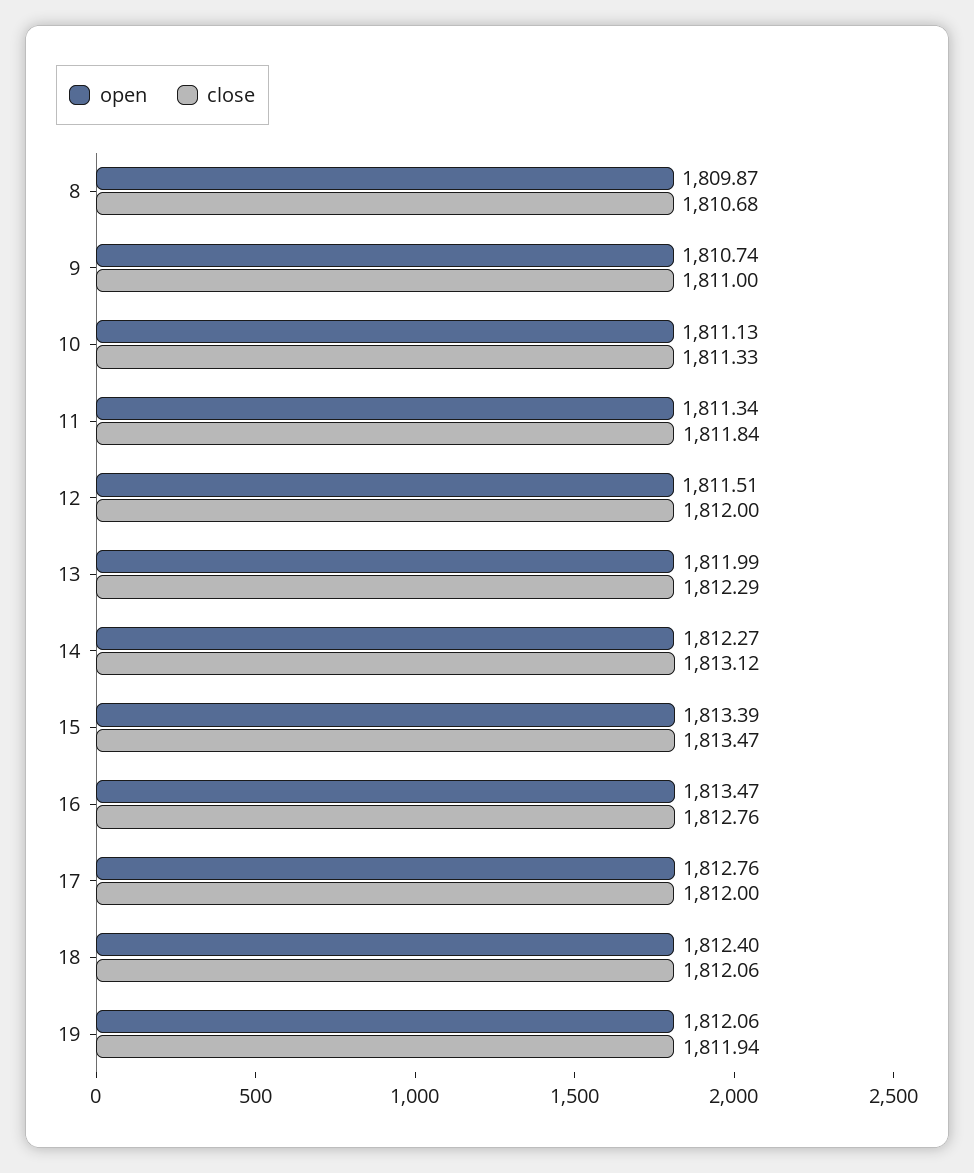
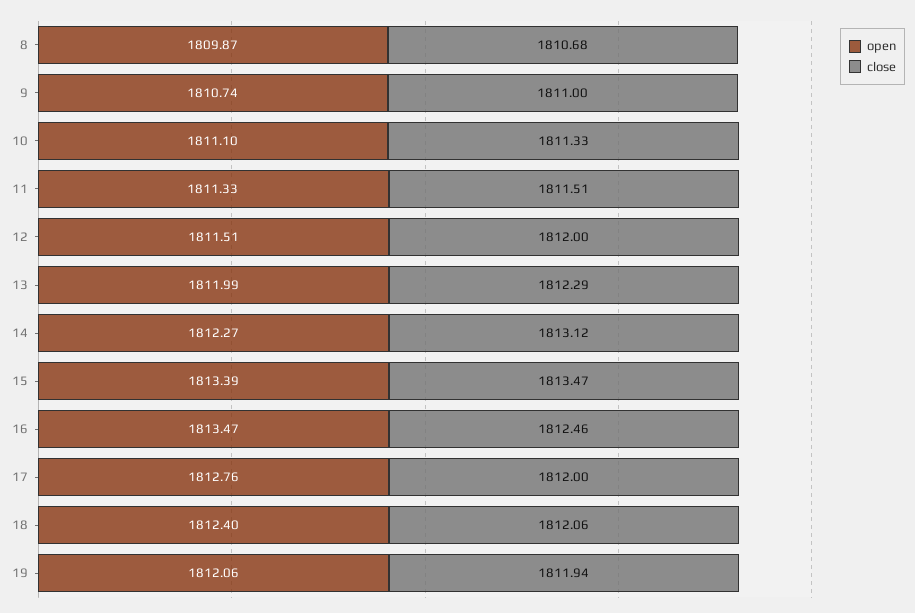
open, 10: 1811.13 -> 1811.1
open, 11: 1811.34 -> 1811.33
close, 11: 1811.84 -> 1811.51
close, 16: 1812.76 -> 1812.46

